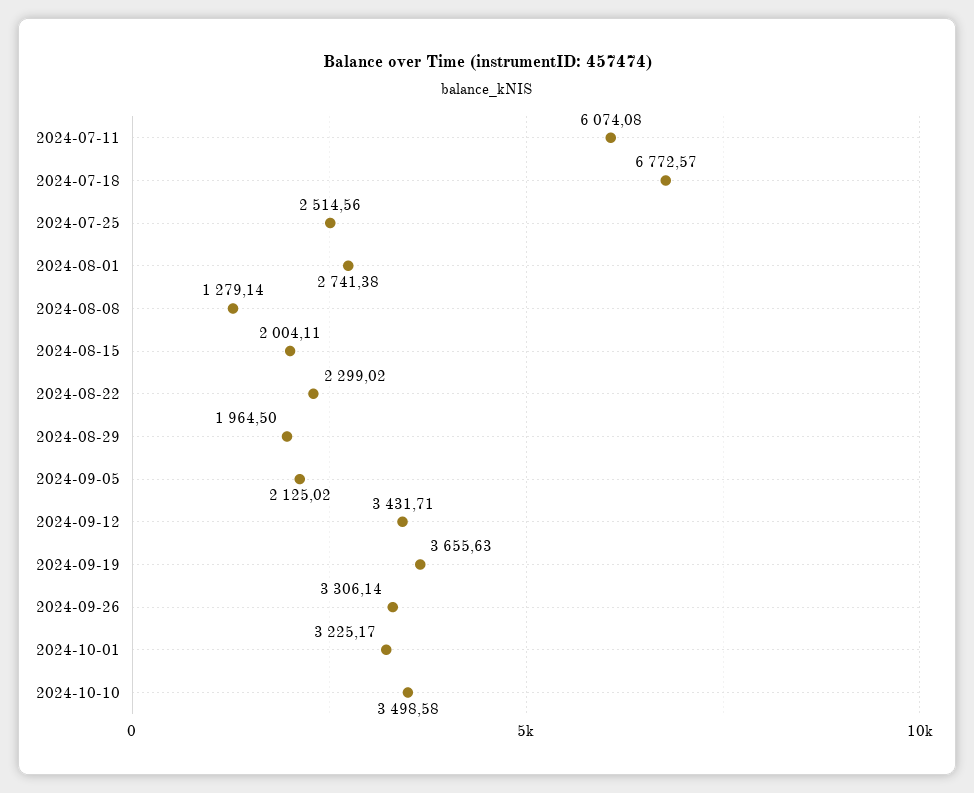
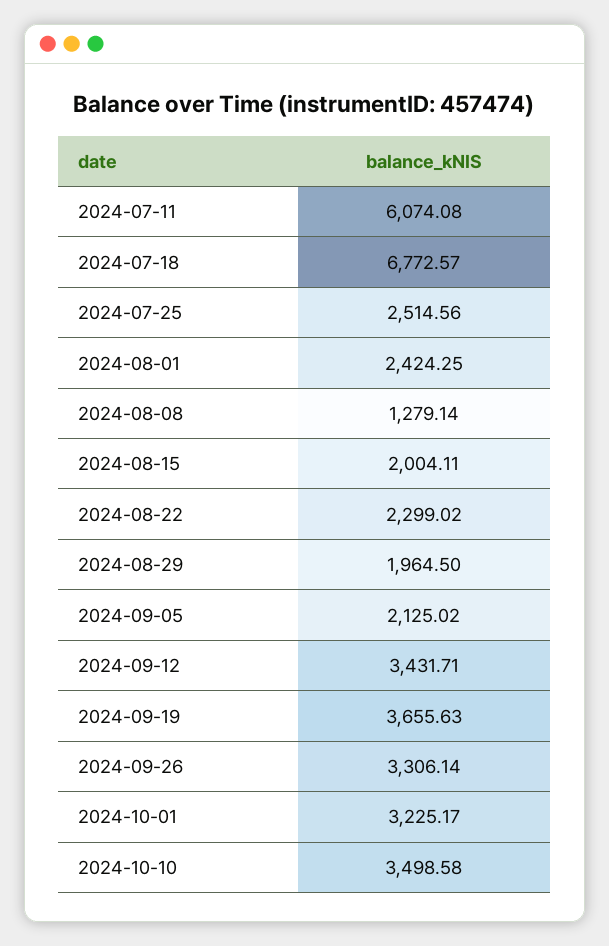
2024-08-01: 2741.38 -> 2424.25

